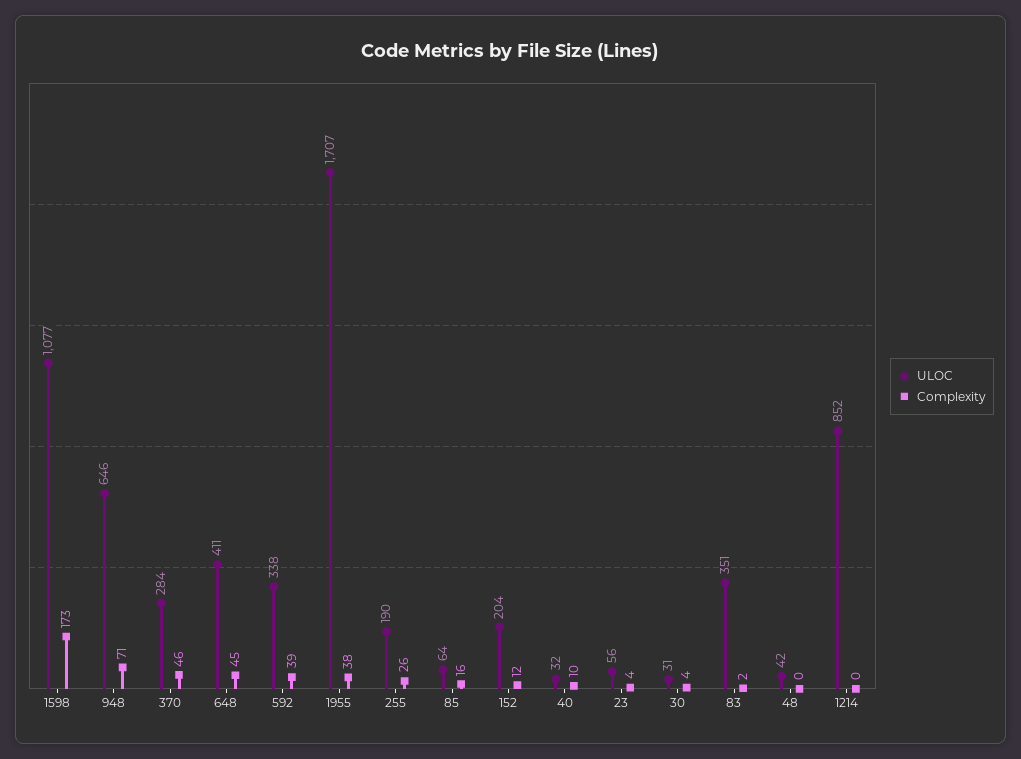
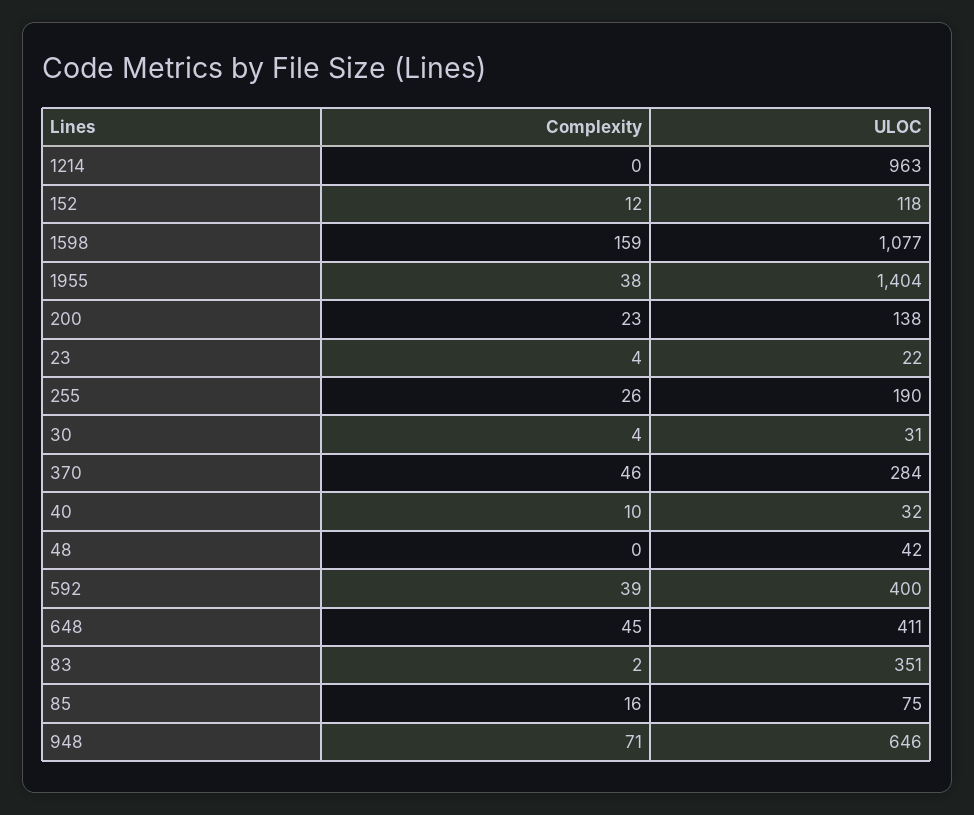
Complexity, 1598: 173 -> 159
ULOC, 592: 338 -> 400
ULOC, 1955: 1707 -> 1404
ULOC, 85: 64 -> 75
ULOC, 152: 204 -> 118
ULOC, 23: 56 -> 22
ULOC, 1214: 852 -> 963
Complexity, 200: none -> 23
ULOC, 200: none -> 138

